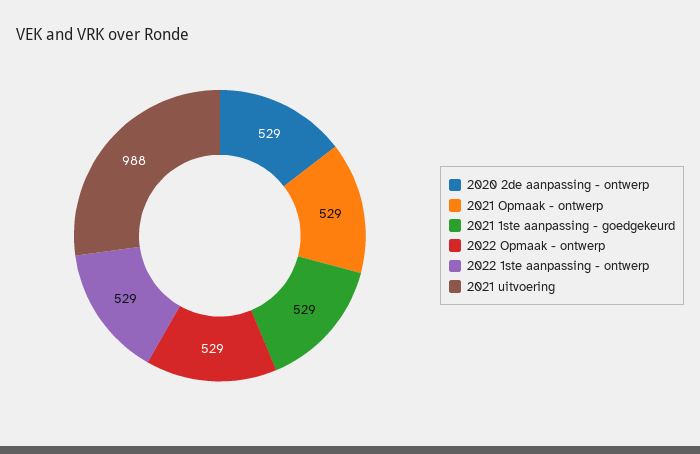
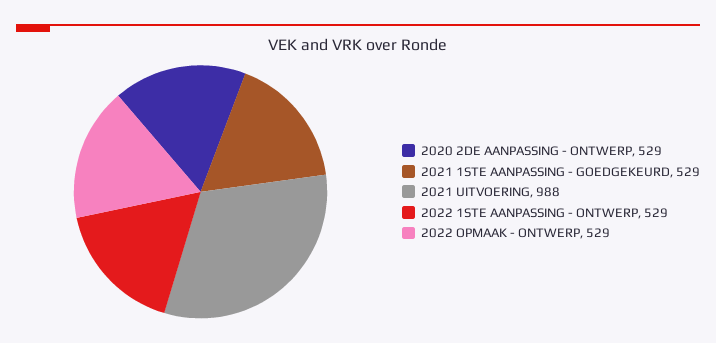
2021 Opmaak - ontwerp: 529 -> none

